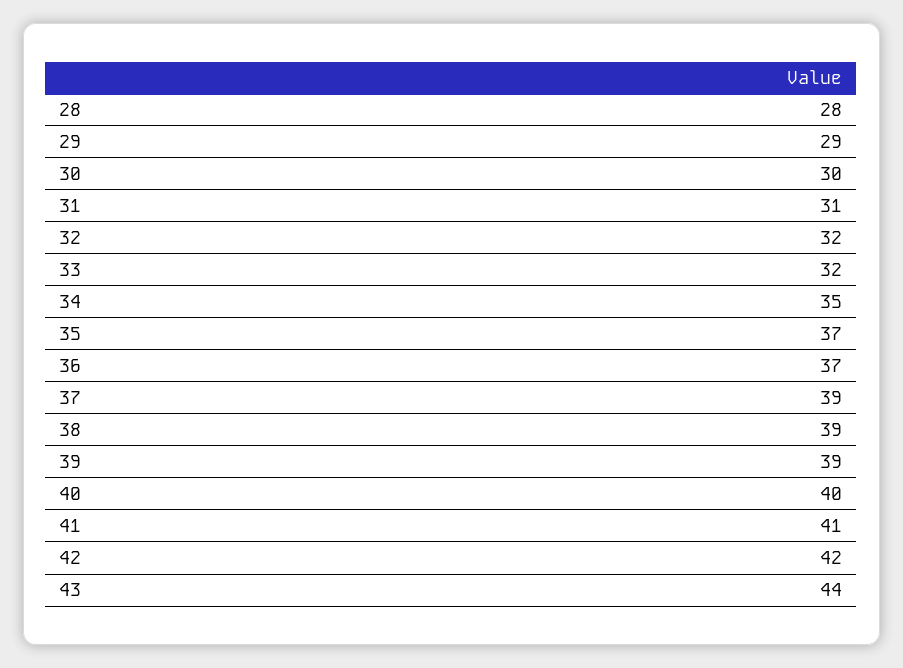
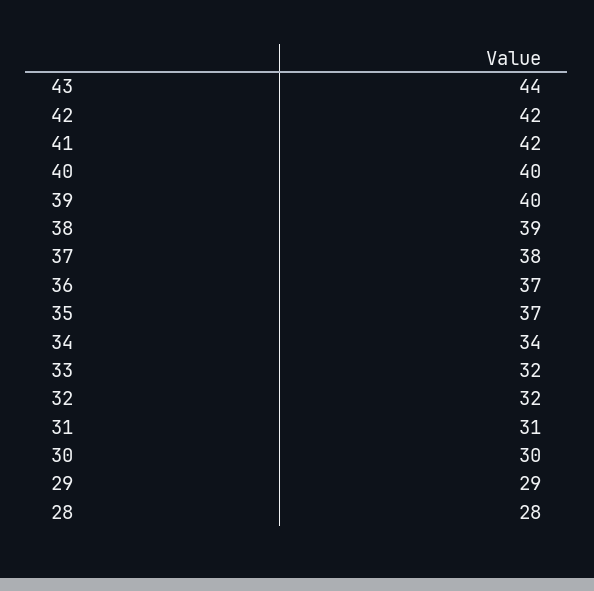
34: 35 -> 34
37: 39 -> 38
39: 39 -> 40
41: 41 -> 42

